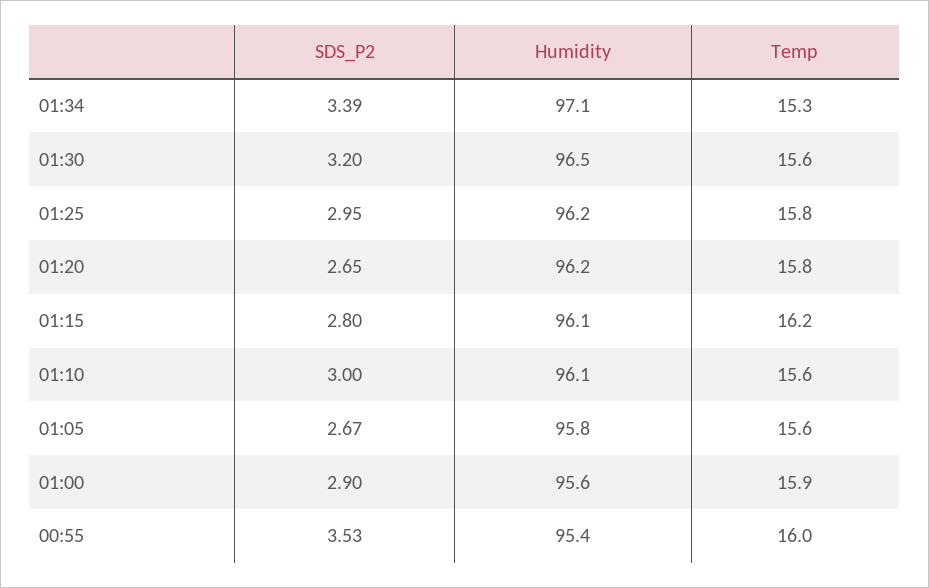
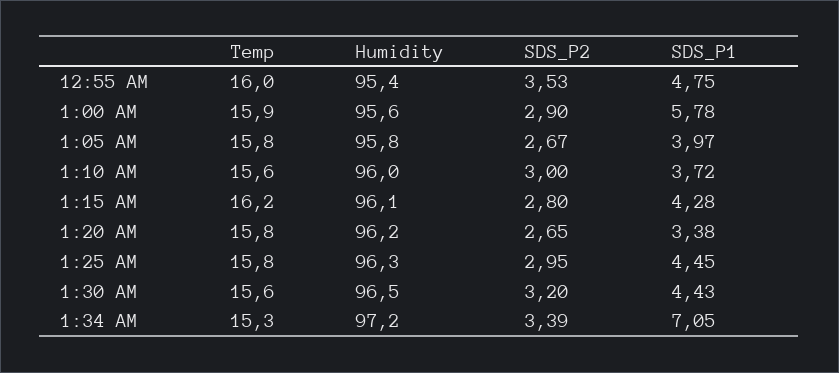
Humidity, 01:34: 97.1 -> 97.2
Humidity, 01:25: 96.2 -> 96.3
Humidity, 01:10: 96.1 -> 96
Temp, 01:05: 15.6 -> 15.8
SDS_P1, 00:55: none -> 4.75
SDS_P1, 01:00: none -> 5.78
SDS_P1, 01:05: none -> 3.97
SDS_P1, 01:10: none -> 3.72
SDS_P1, 01:15: none -> 4.28
SDS_P1, 01:20: none -> 3.38
SDS_P1, 01:25: none -> 4.45
SDS_P1, 01:30: none -> 4.43
SDS_P1, 01:34: none -> 7.05

